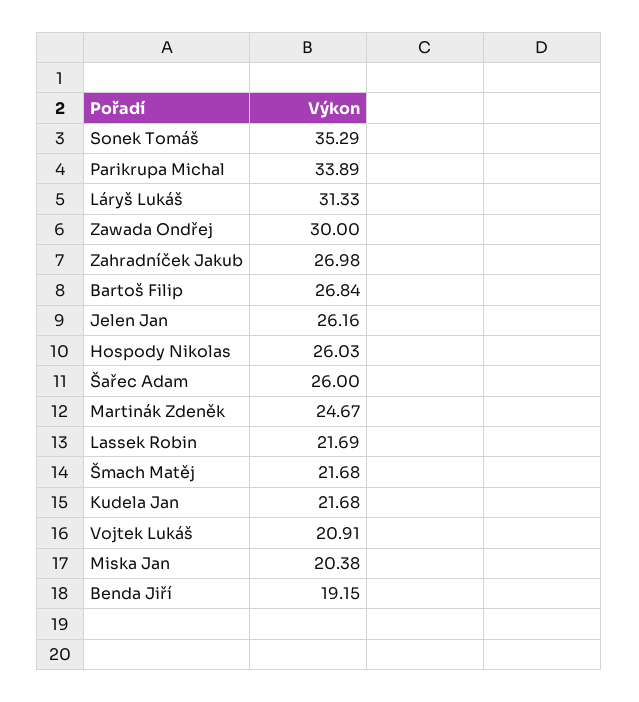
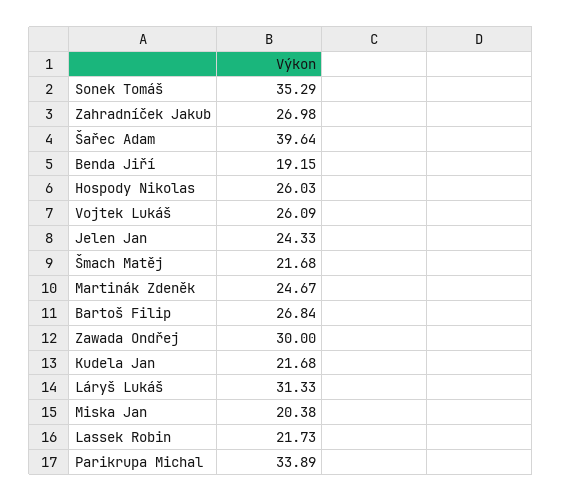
Jelen Jan: 26.16 -> 24.33
Šařec Adam: 26 -> 39.64
Lassek Robin: 21.69 -> 21.73
Vojtek Lukáš: 20.91 -> 26.09

